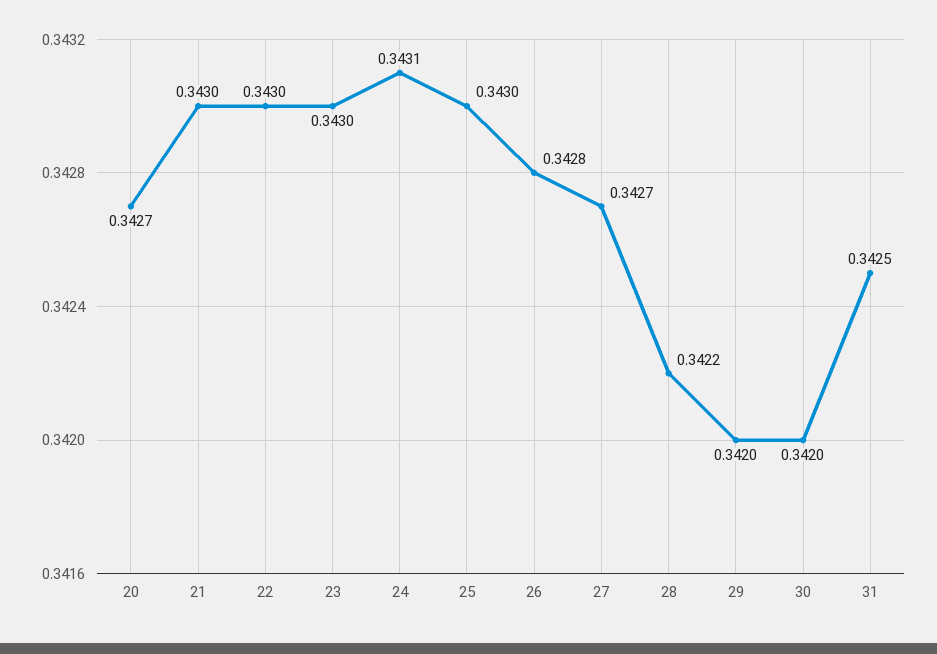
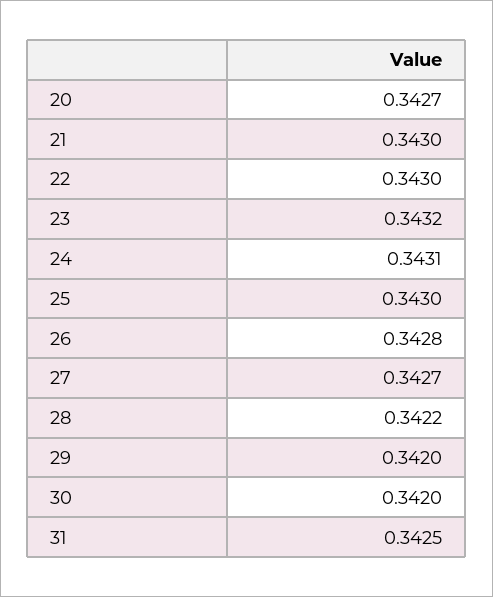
23: 0.343 -> 0.3432

